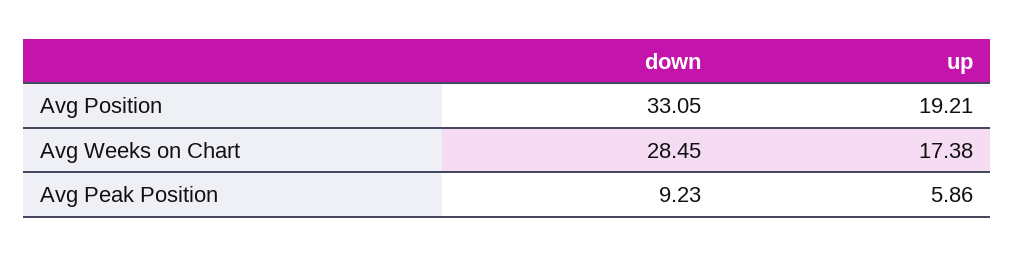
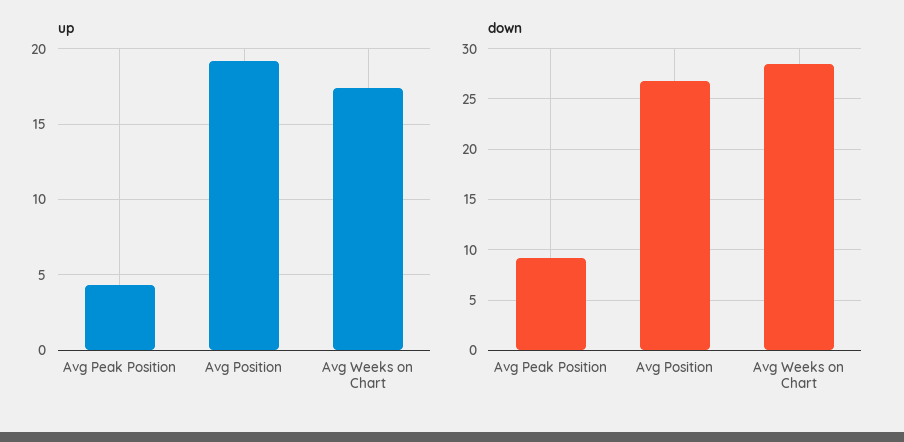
down, Avg Position: 33.05 -> 27
up, Avg Peak Position: 5.86 -> 4.5

